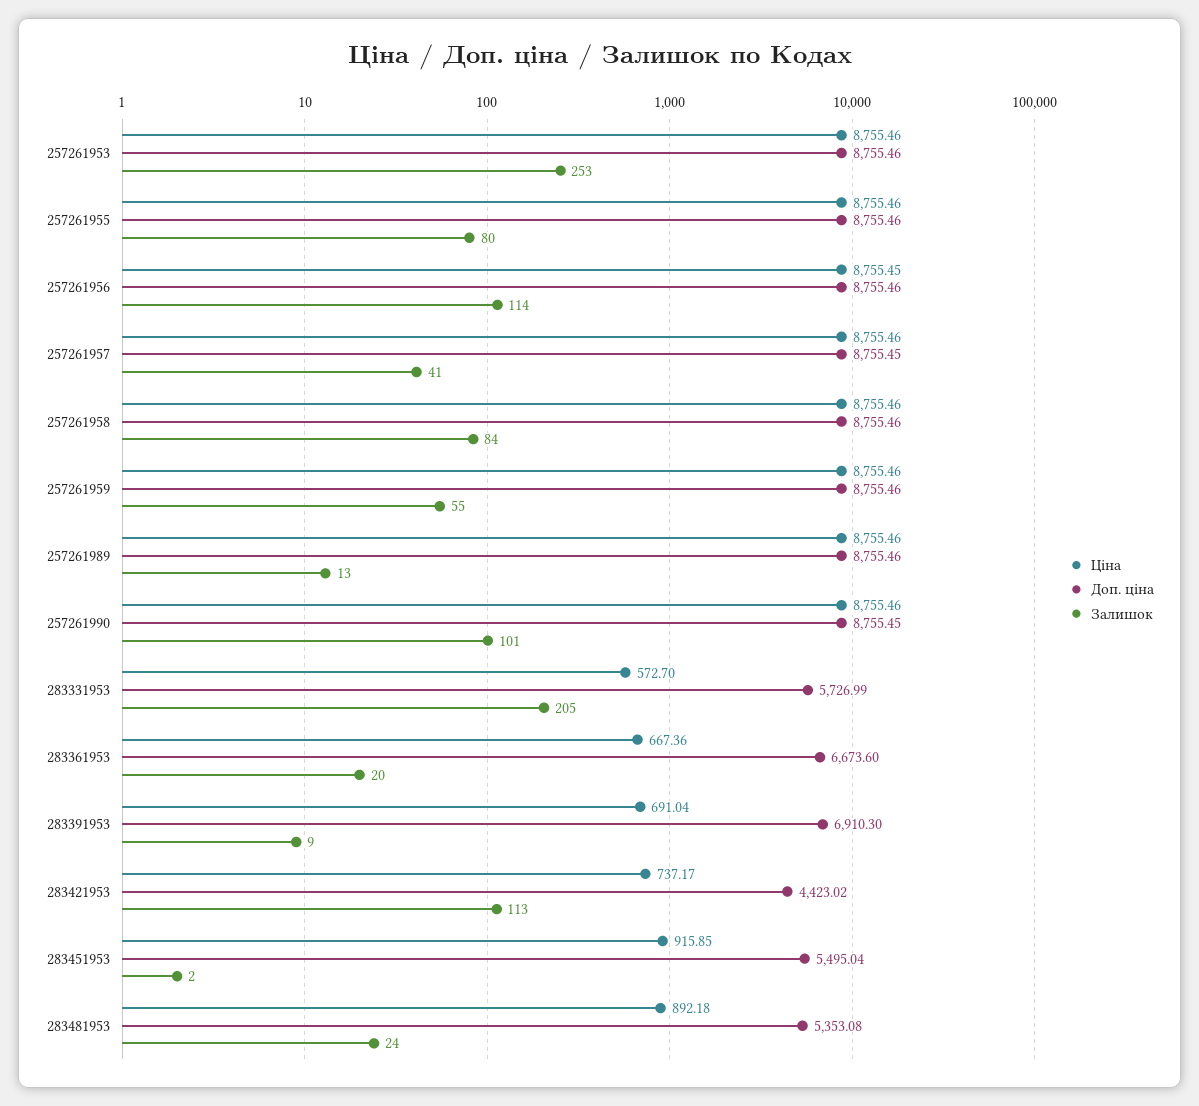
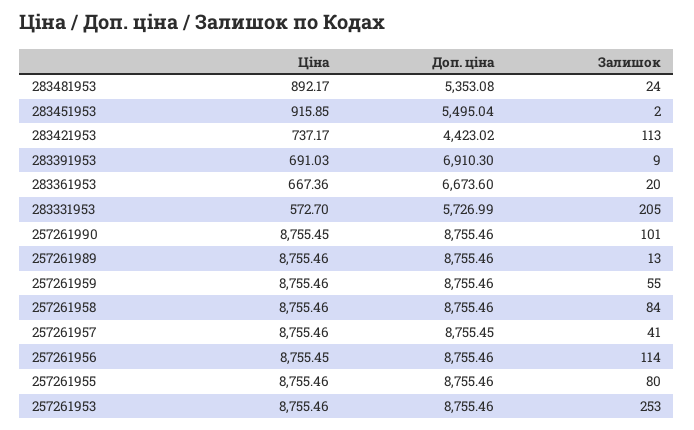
Ціна, 257261990: 8755.46 -> 8755.45
Доп. ціна, 257261990: 8755.45 -> 8755.46
Ціна, 283391953: 691.04 -> 691.03
Ціна, 283481953: 892.18 -> 892.17

